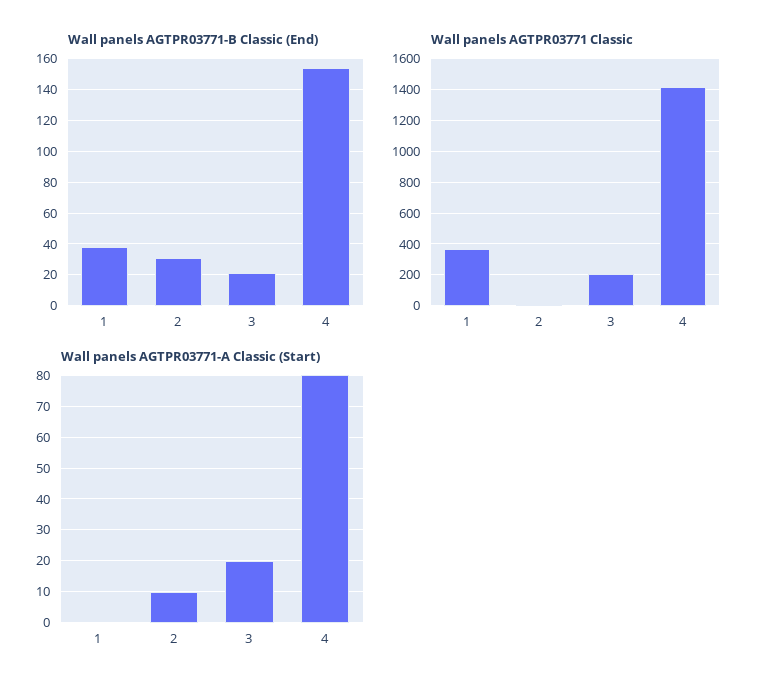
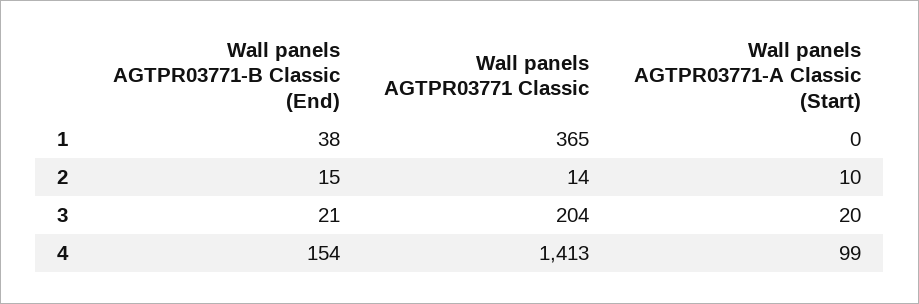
Wall panels AGTPR03771-B Classic (End), 2: 30 -> 15
Wall panels AGTPR03771-A Classic (Start), 4: 80 -> 99

